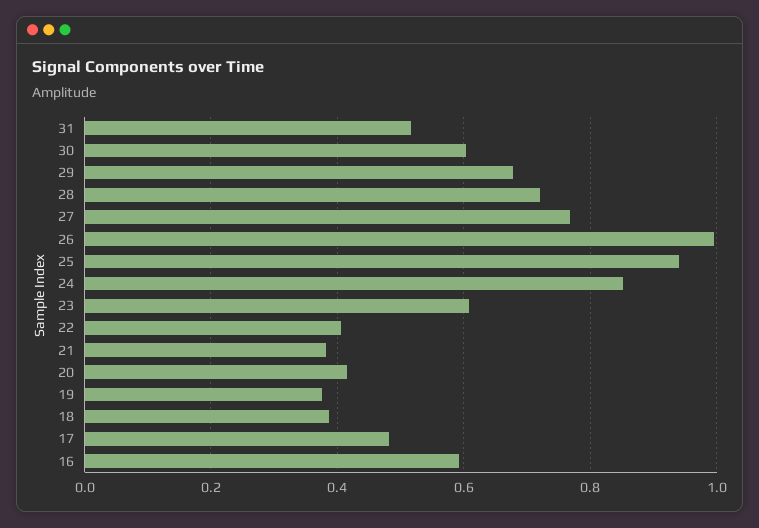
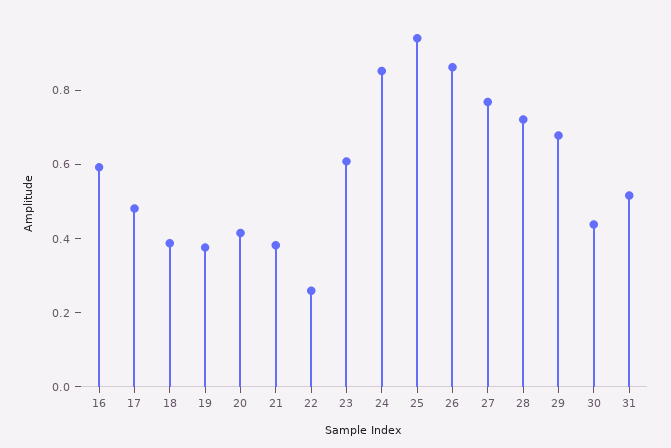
30: 0.6 -> 0.45
26: 1 -> 0.85
22: 0.4 -> 0.25

